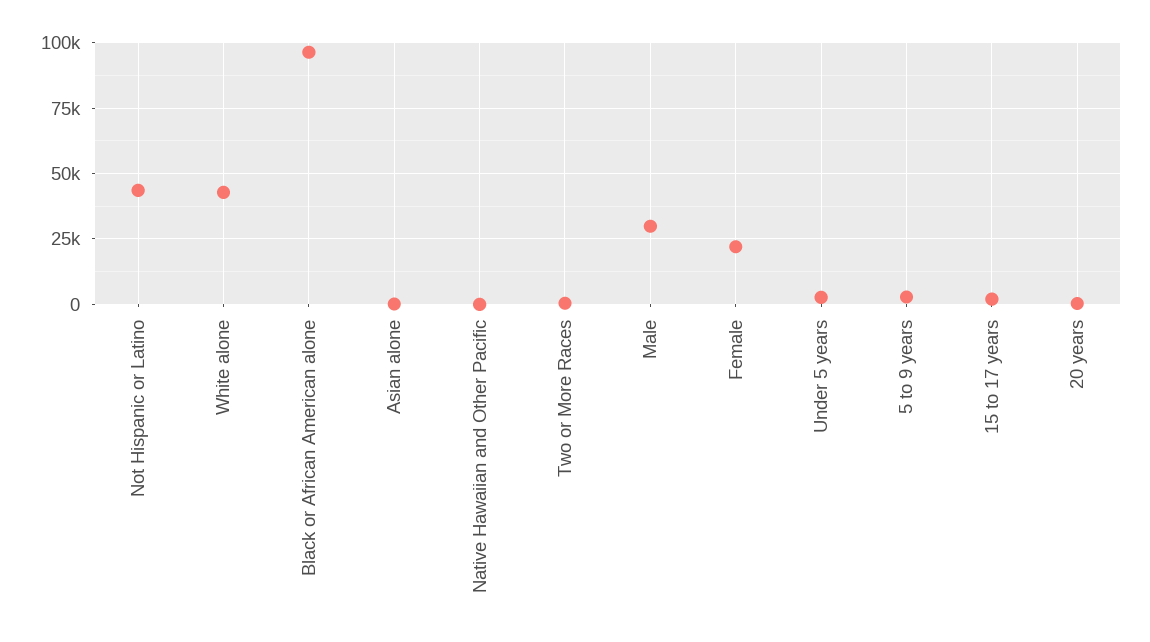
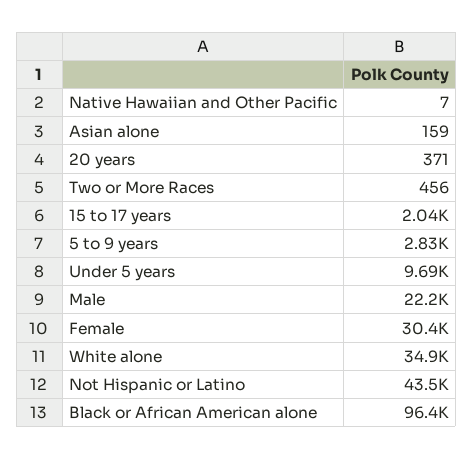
White alone: 42500 -> 34900
Male: 30000 -> 22200
Female: 22500 -> 30400
Under 5 years: 2500 -> 9690

